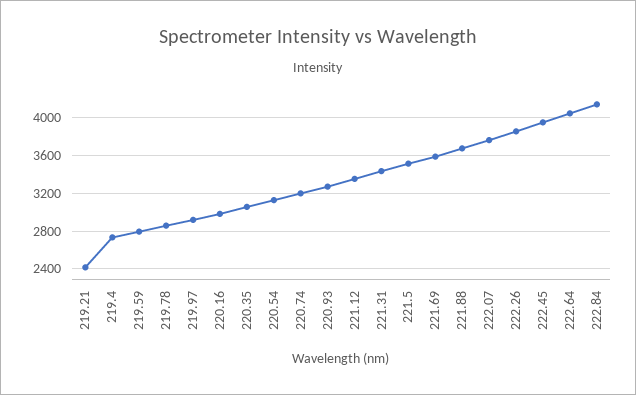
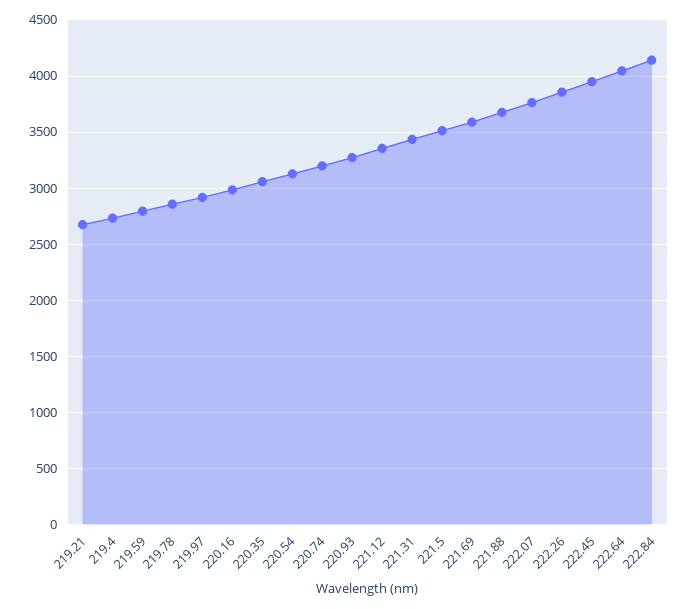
219.21: 2400 -> 2700

